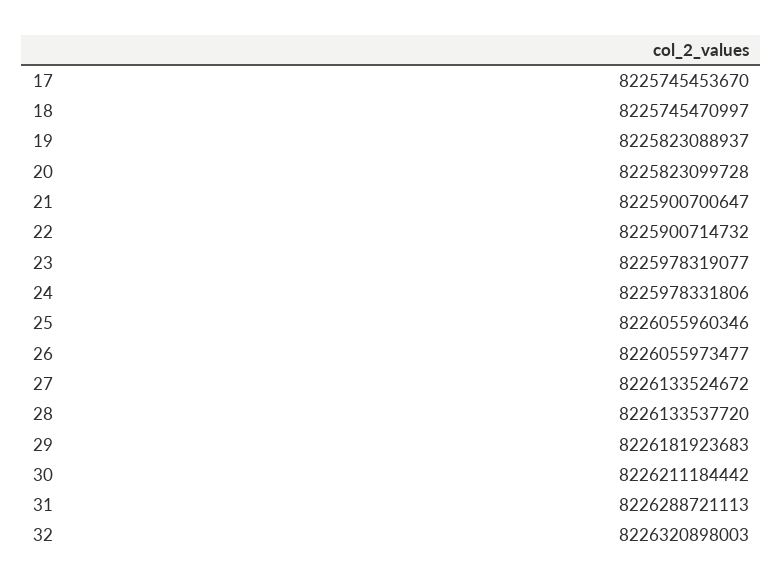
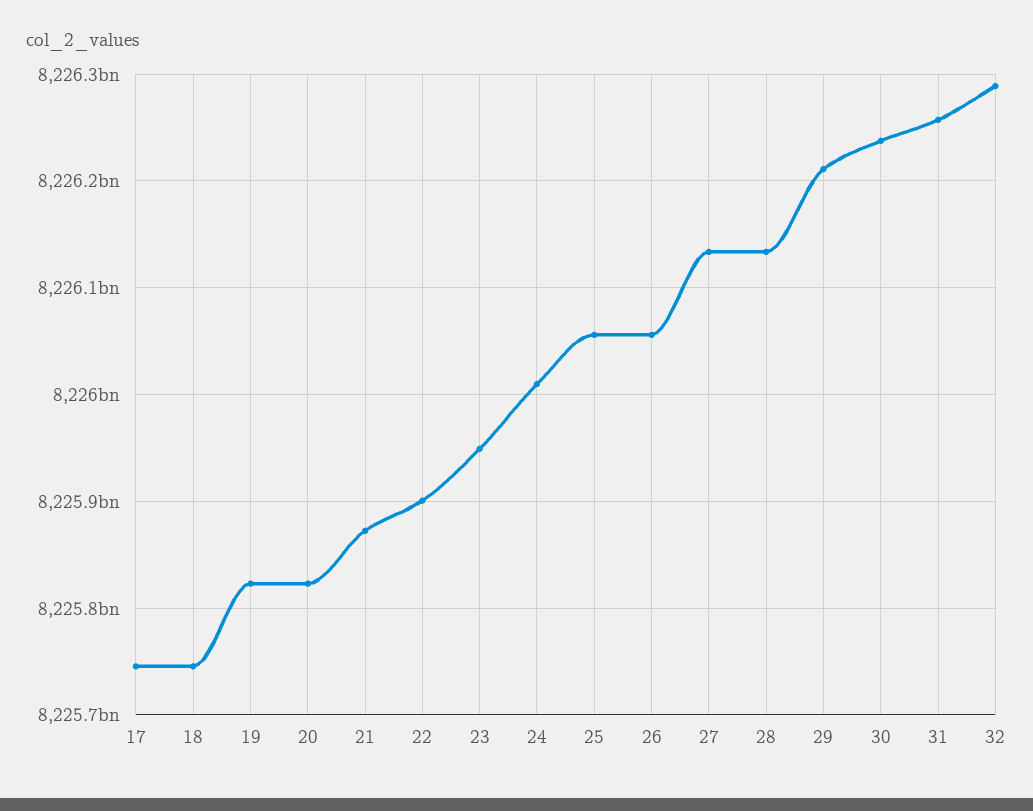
21: 8225900700647 -> 8225870000000
23: 8225978319077 -> 8225950000000
24: 8225978331806 -> 8226010000000
29: 8226181923683 -> 8226210000000
30: 8226211184442 -> 8226240000000
31: 8226288721113 -> 8226260000000
32: 8226320898003 -> 8226290000000

